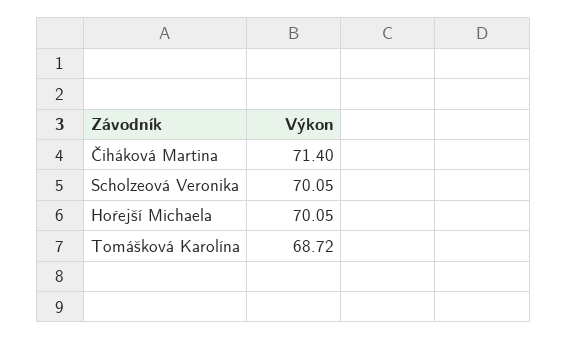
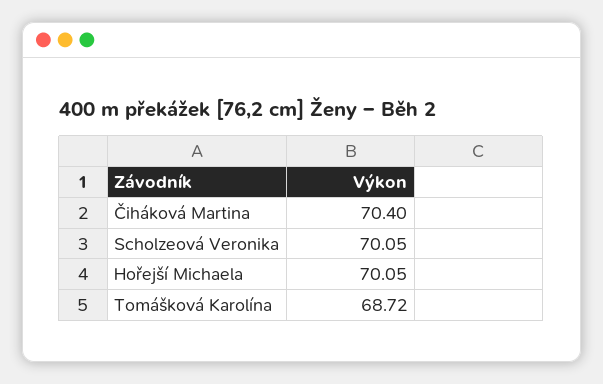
Čiháková Martina: 71.4 -> 70.4

